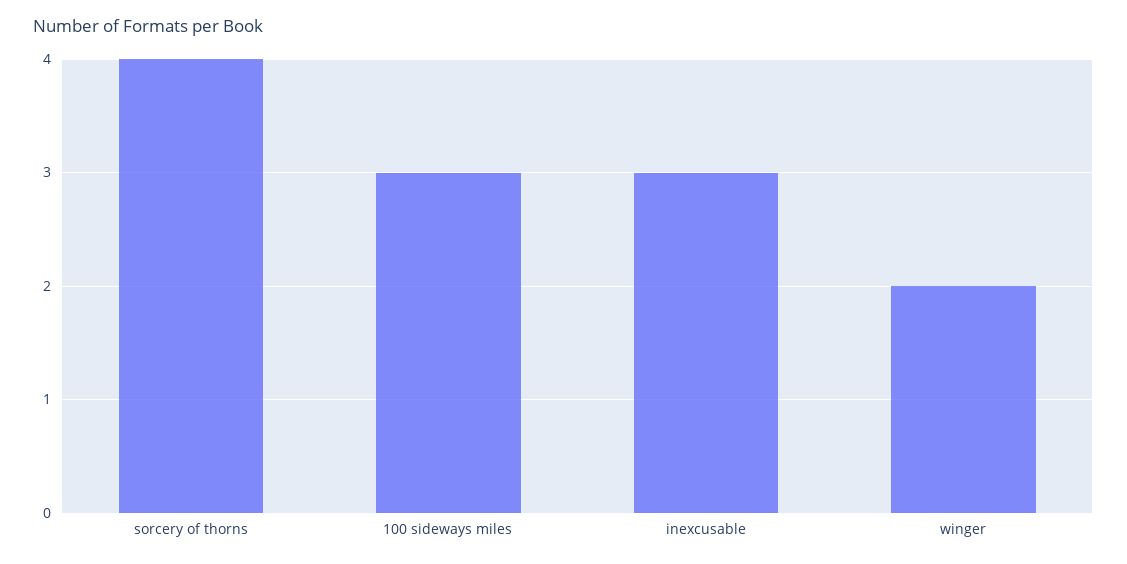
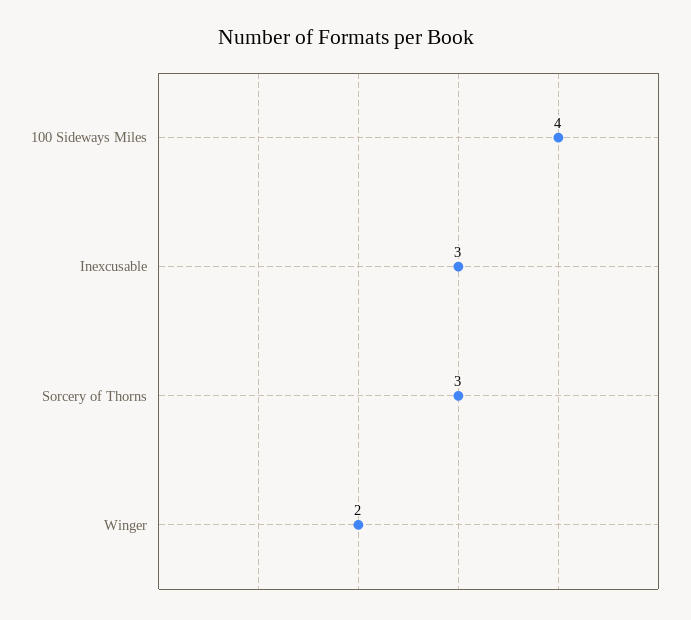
sorcery of thorns: 4 -> 3
100 sideways miles: 3 -> 4

